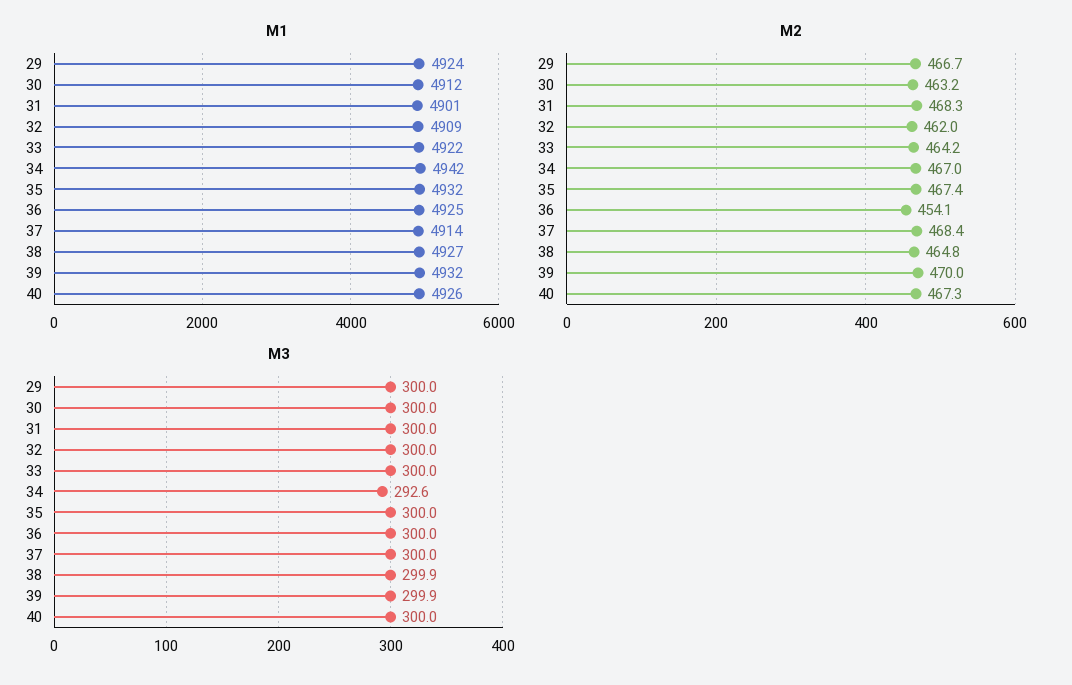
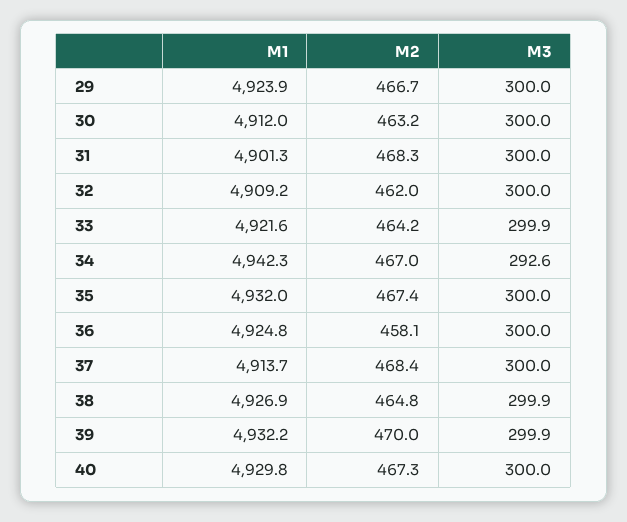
M1, 40: 4926 -> 4929.8
M2, 36: 454.1 -> 458.1
M3, 33: 300 -> 299.9

